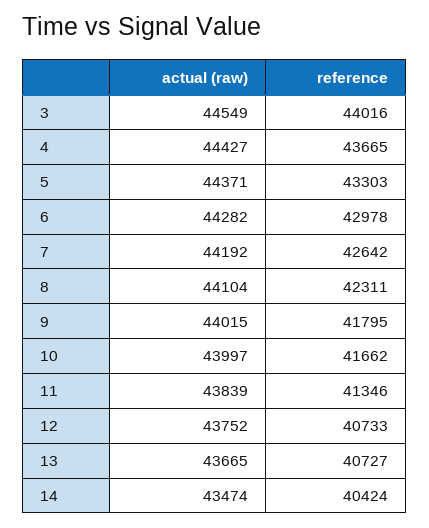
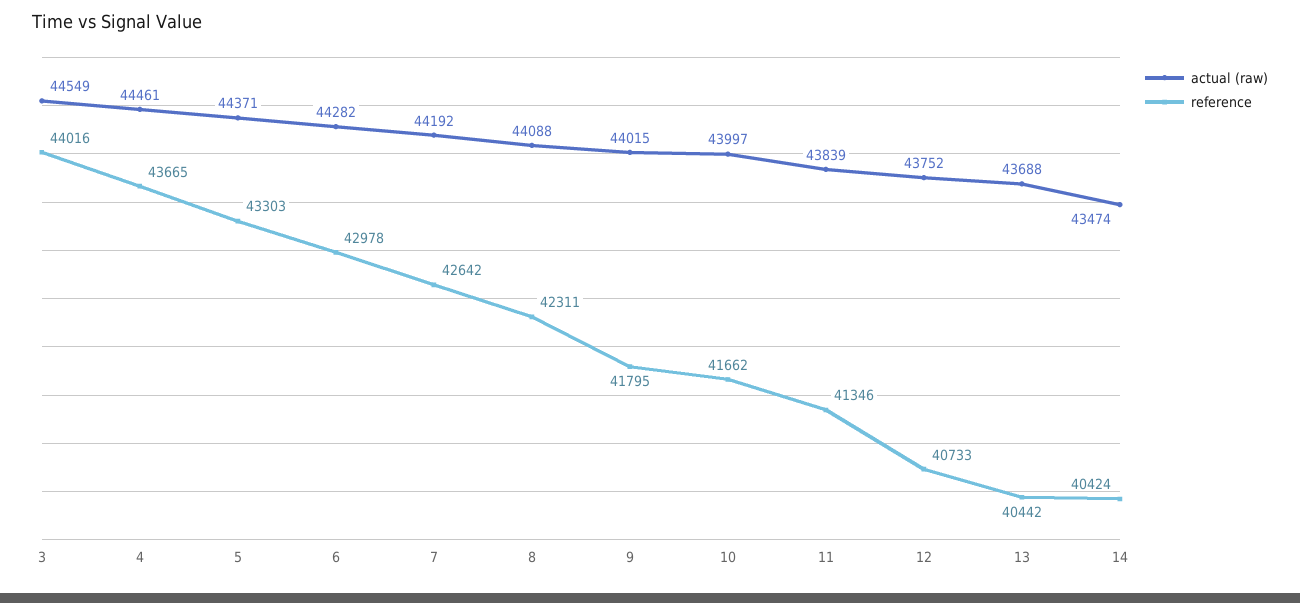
actual (raw), 4: 44427 -> 44461
actual (raw), 8: 44104 -> 44088
actual (raw), 13: 43665 -> 43688
reference, 13: 40727 -> 40442

